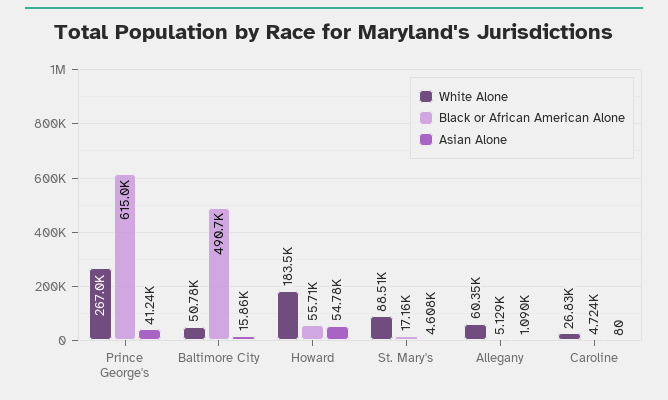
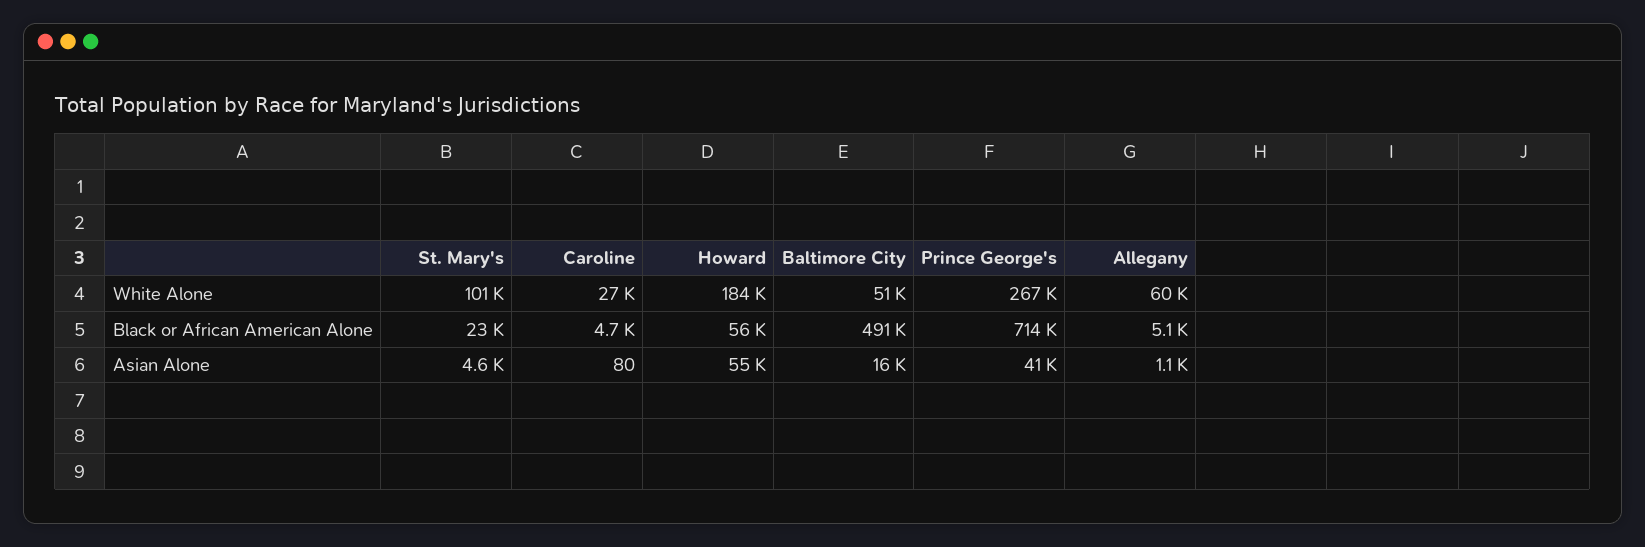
Black or African American Alone, Prince George's: 615000 -> 714000
White Alone, St. Mary's: 88510 -> 101000
Black or African American Alone, St. Mary's: 17160 -> 23000

